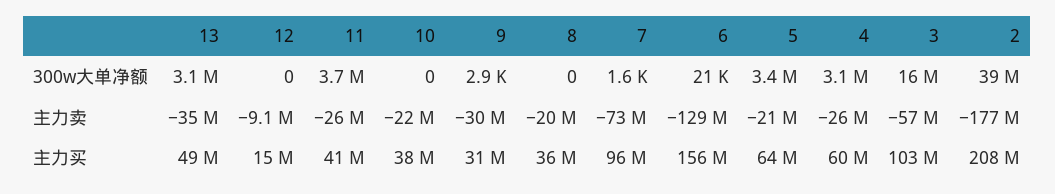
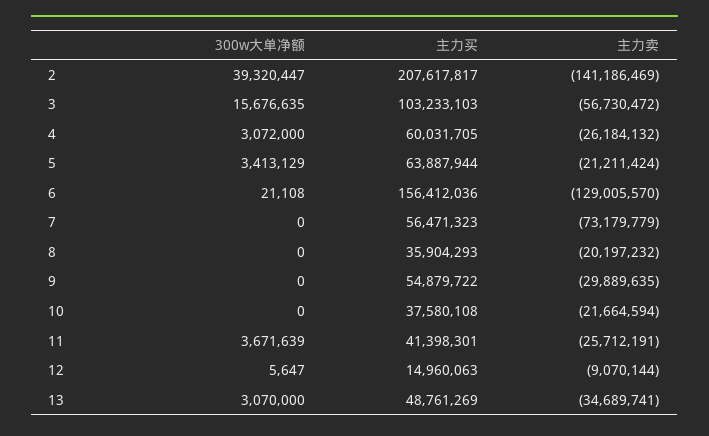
12, 300w大单净额: 0 -> 5647
9, 300w大单净额: 2900 -> 0
7, 300w大单净额: 1600 -> 0
2, 主力卖: -177000000 -> -141186469
9, 主力买: 31000000 -> 54879722
7, 主力买: 96000000 -> 56471323

